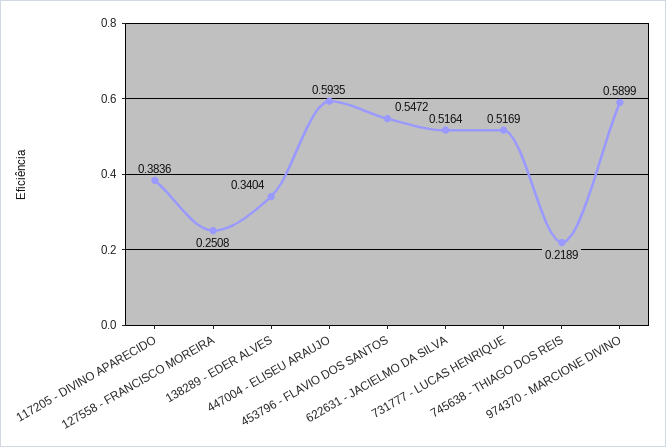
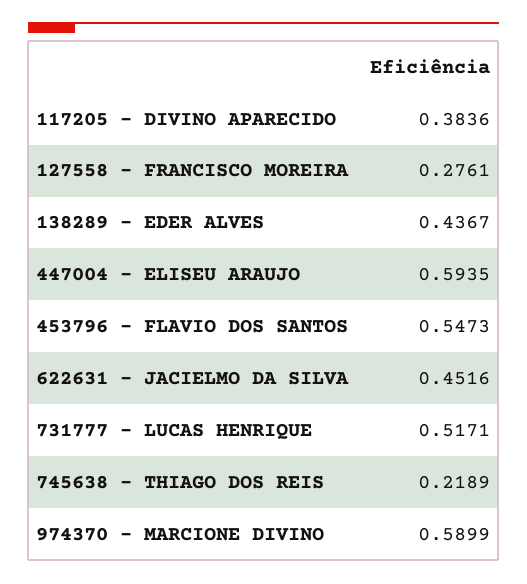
127558 - FRANCISCO MOREIRA: 0.2508 -> 0.2761
138289 - EDER ALVES: 0.3404 -> 0.4367
453796 - FLAVIO DOS SANTOS: 0.5472 -> 0.5473
622631 - JACIELMO DA SILVA: 0.5164 -> 0.4516
731777 - LUCAS HENRIQUE: 0.5169 -> 0.5171

